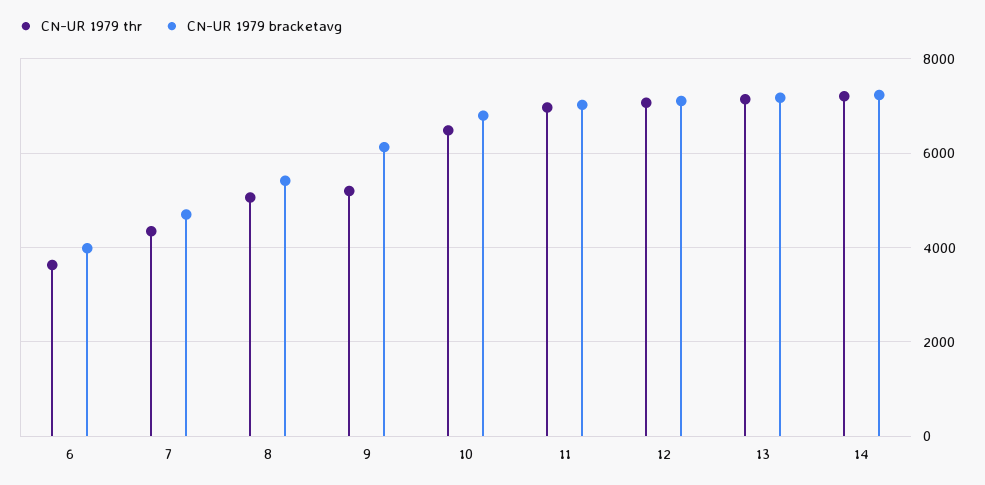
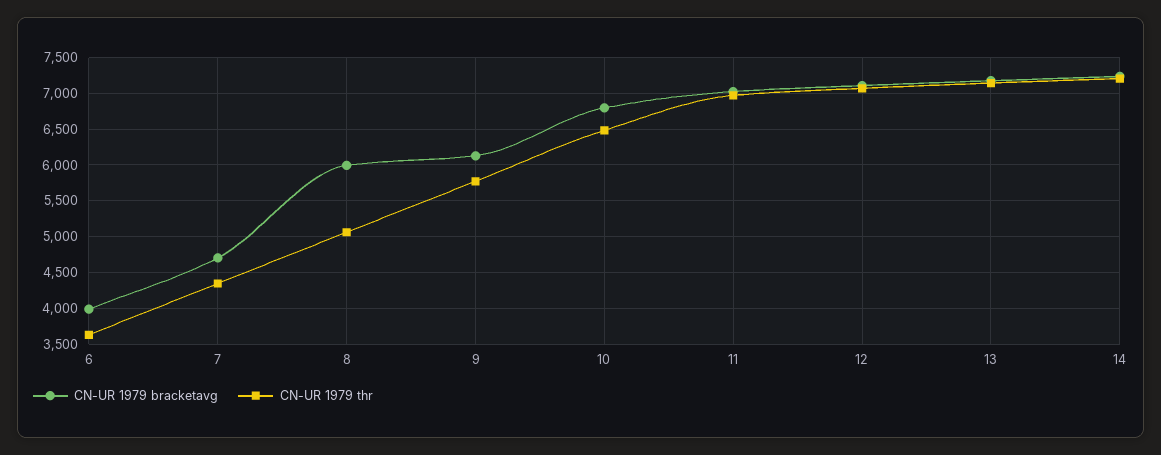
CN-UR 1979 bracketavg, 8: 5400 -> 6000
CN-UR 1979 thr, 9: 5200 -> 5800

